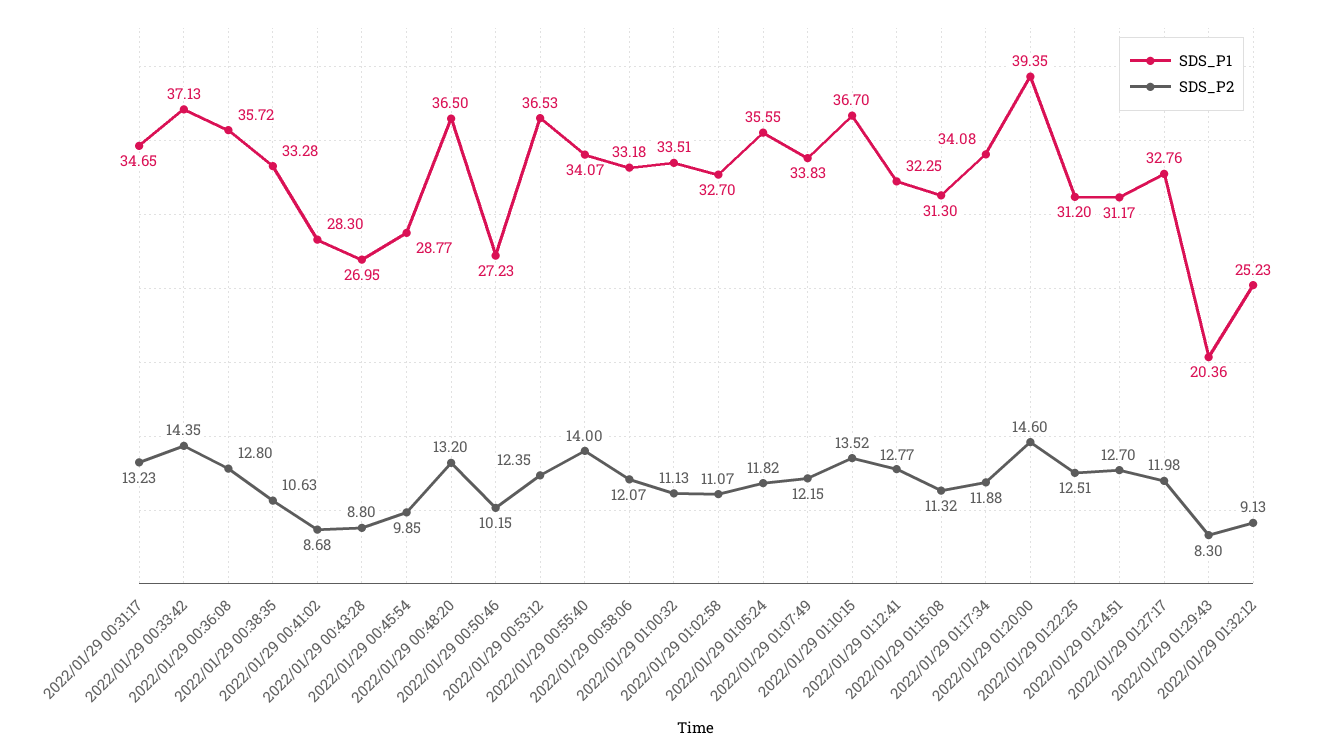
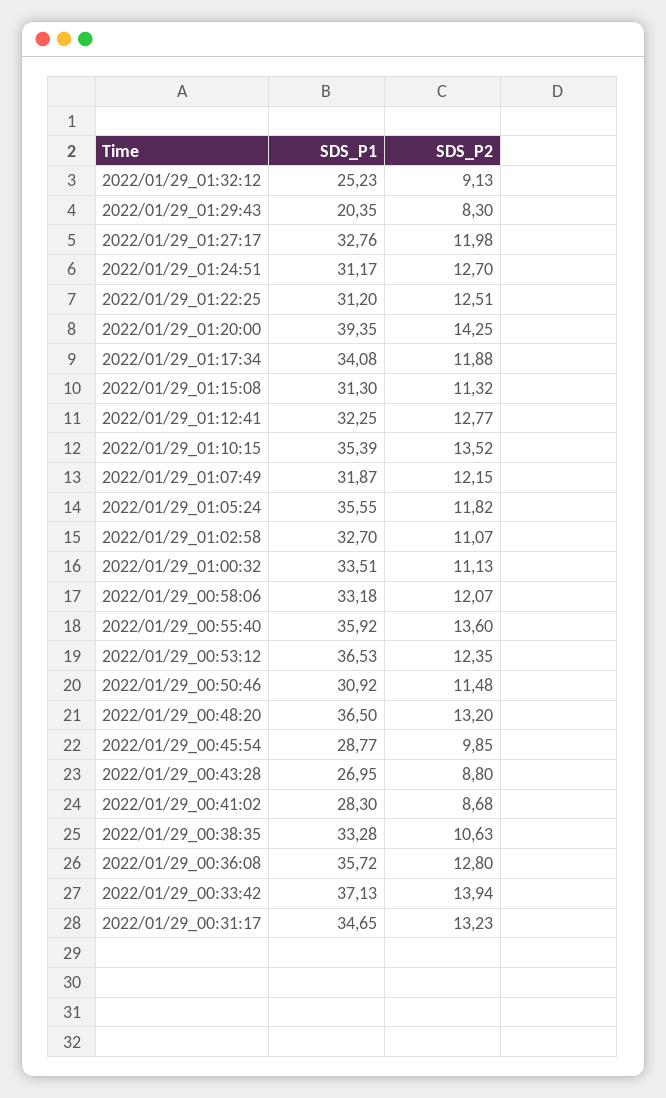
SDS_P2, 2022/01/29 00:33:42: 14.35 -> 13.94
SDS_P1, 2022/01/29 00:50:46: 27.23 -> 30.92
SDS_P2, 2022/01/29 00:50:46: 10.15 -> 11.48
SDS_P1, 2022/01/29 00:55:40: 34.07 -> 35.92
SDS_P2, 2022/01/29 00:55:40: 14 -> 13.6
SDS_P1, 2022/01/29 01:07:49: 33.83 -> 31.87
SDS_P1, 2022/01/29 01:10:15: 36.7 -> 35.39
SDS_P2, 2022/01/29 01:20:00: 14.6 -> 14.25
SDS_P1, 2022/01/29 01:29:43: 20.36 -> 20.35

